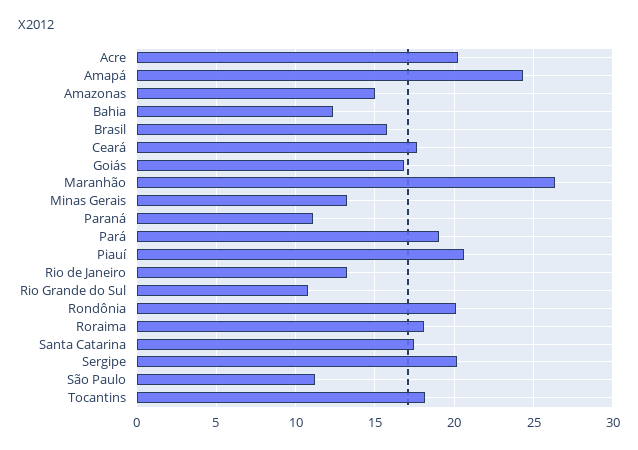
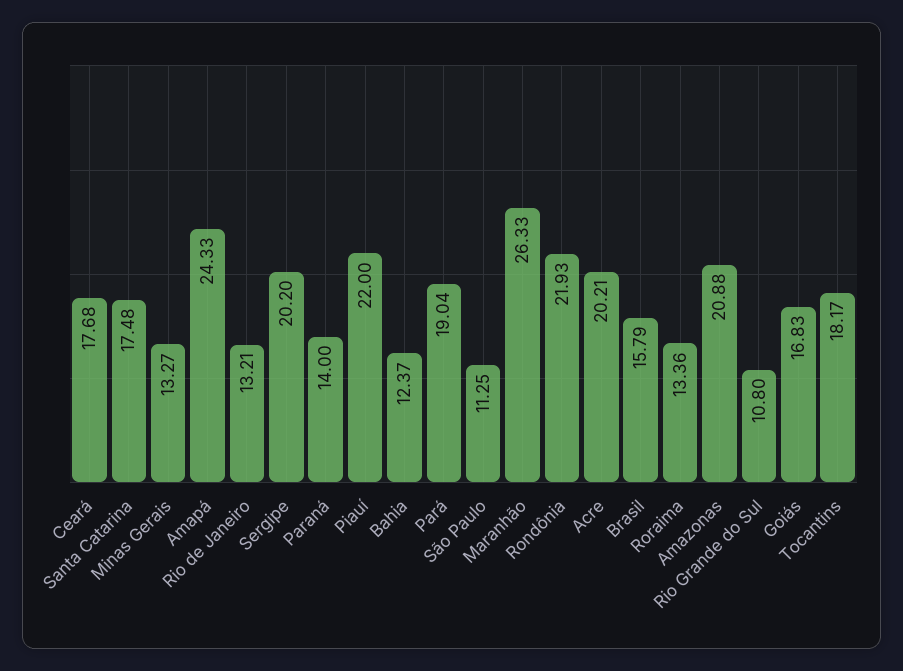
Amazonas: 15 -> 20.88
Paraná: 11 -> 14
Piauí: 20.5 -> 22
Rondônia: 20 -> 21.93
Roraima: 18 -> 13.36

